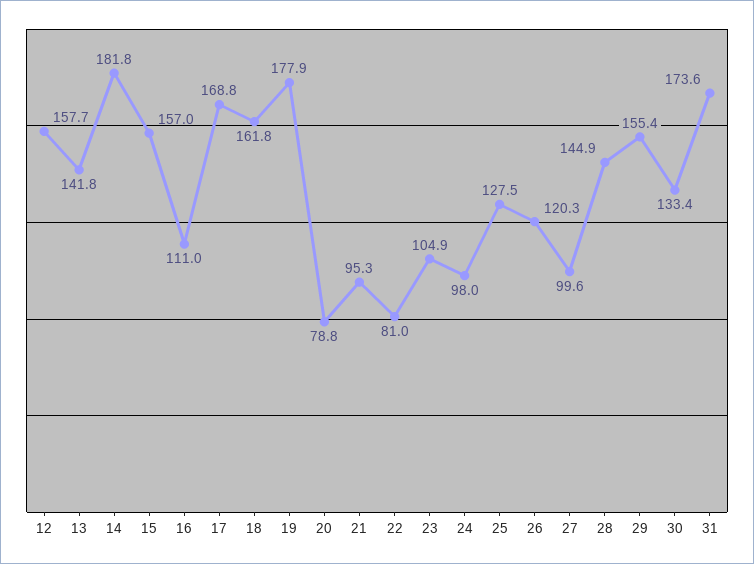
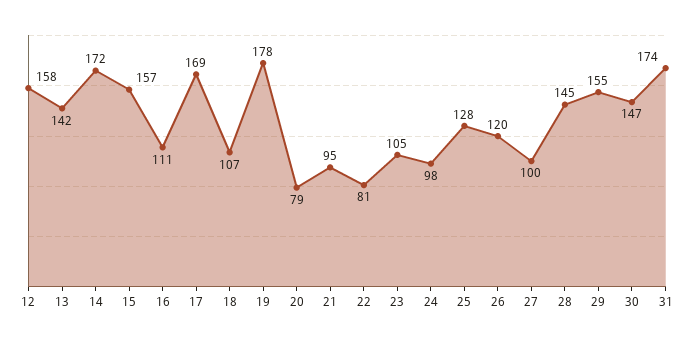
14: 181.8 -> 172
18: 161.8 -> 107
30: 133.4 -> 147

